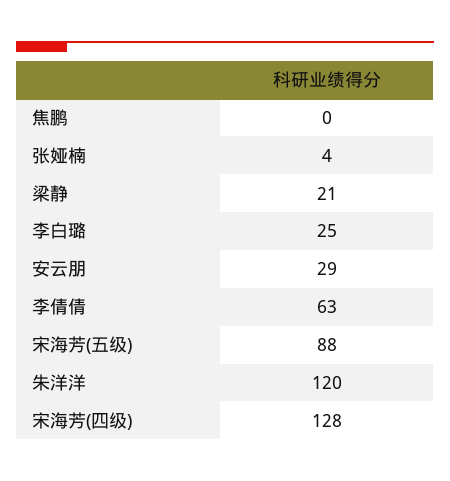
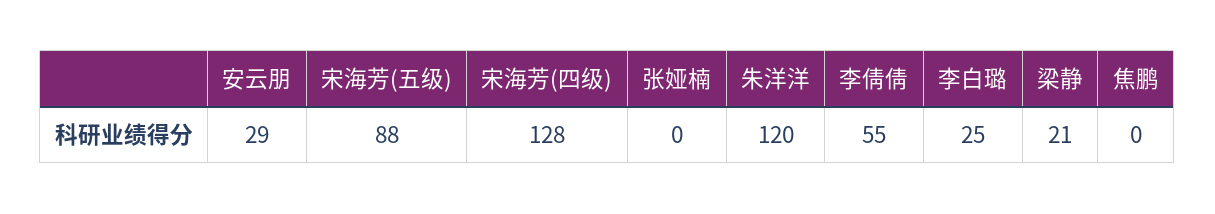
张娅楠: 4 -> 0
李倩倩: 63 -> 55

